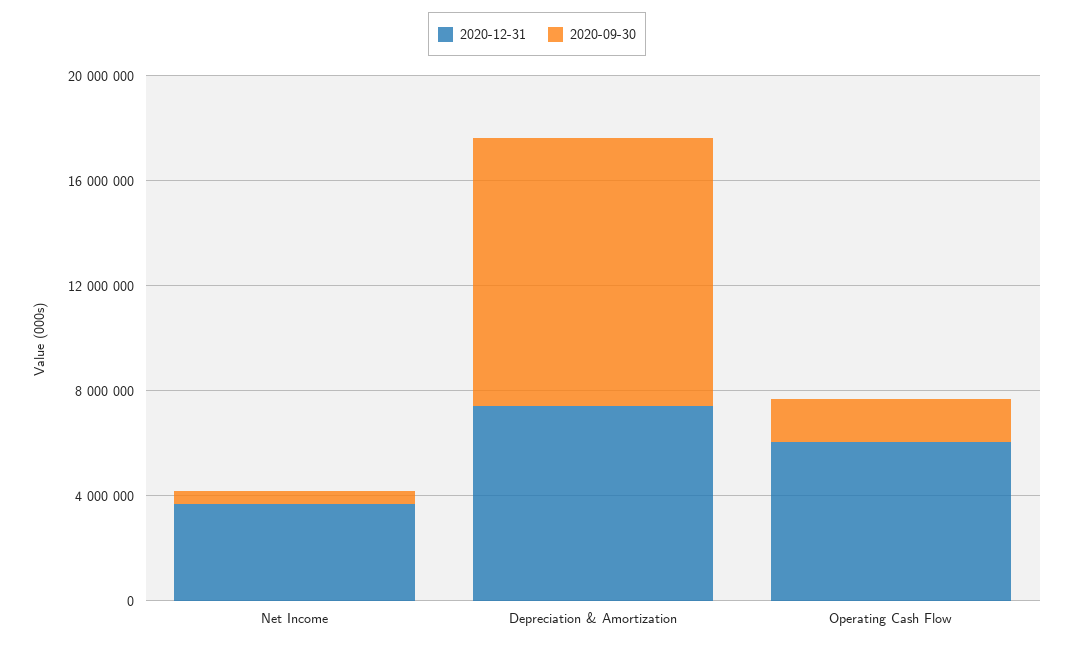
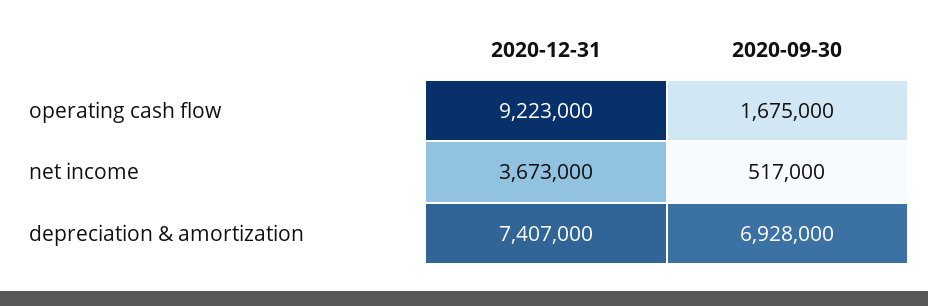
2020-09-30, Depreciation & Amortization: 10000000 -> 6928000
2020-12-31, Operating Cash Flow: 6000000 -> 9223000

